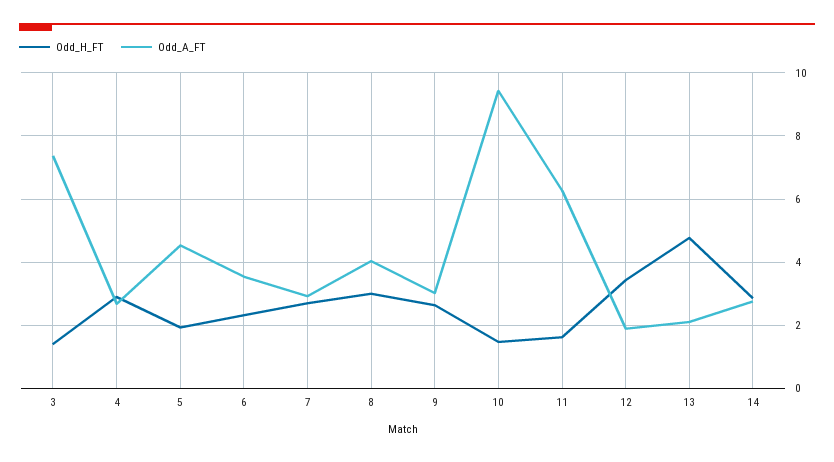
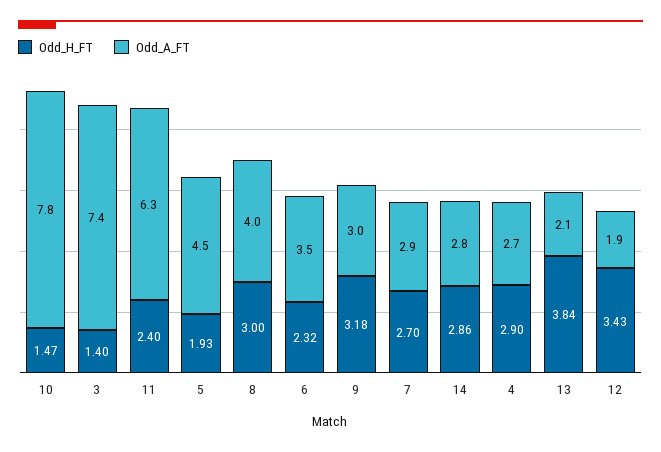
Odd_H_FT, 9: 2.6 -> 3.18
Odd_A_FT, 10: 9.4 -> 7.8
Odd_H_FT, 11: 1.6 -> 2.4
Odd_H_FT, 13: 4.8 -> 3.84

